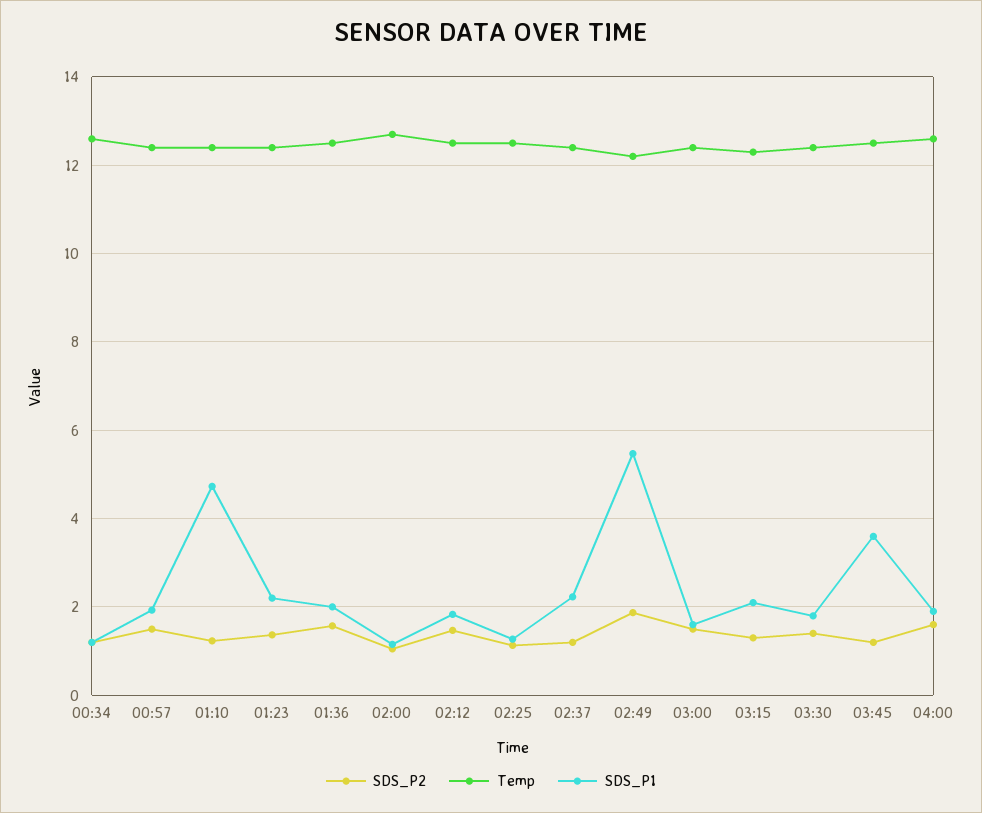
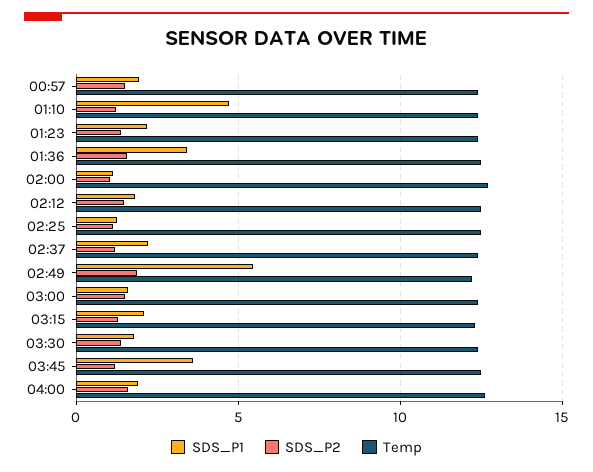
SDS_P2, 00:34: 1.2 -> none
Temp, 00:34: 12.6 -> none
SDS_P1, 00:34: 1.2 -> none
SDS_P1, 01:36: 2 -> 3.5

